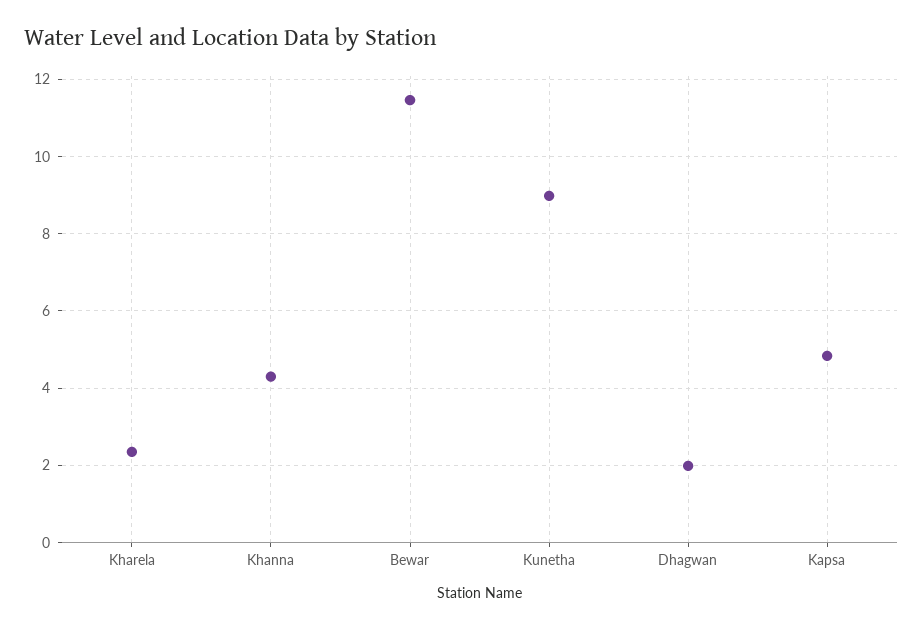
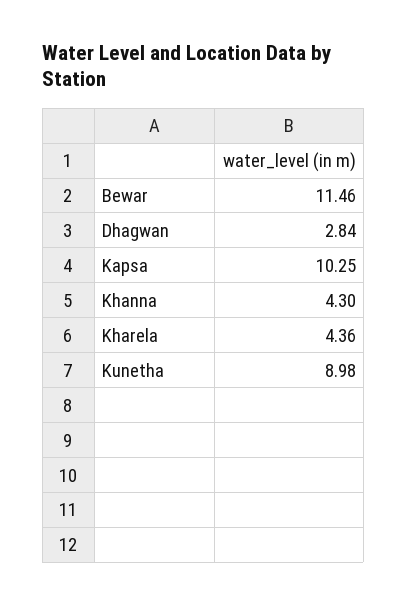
Kharela: 2.4 -> 4.36
Dhagwan: 2 -> 2.84
Kapsa: 4.8 -> 10.25

